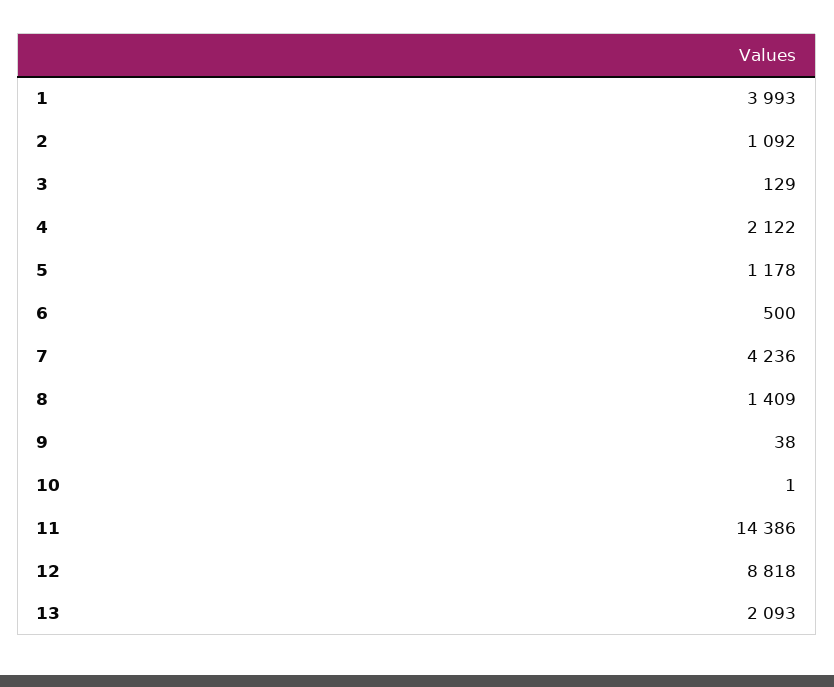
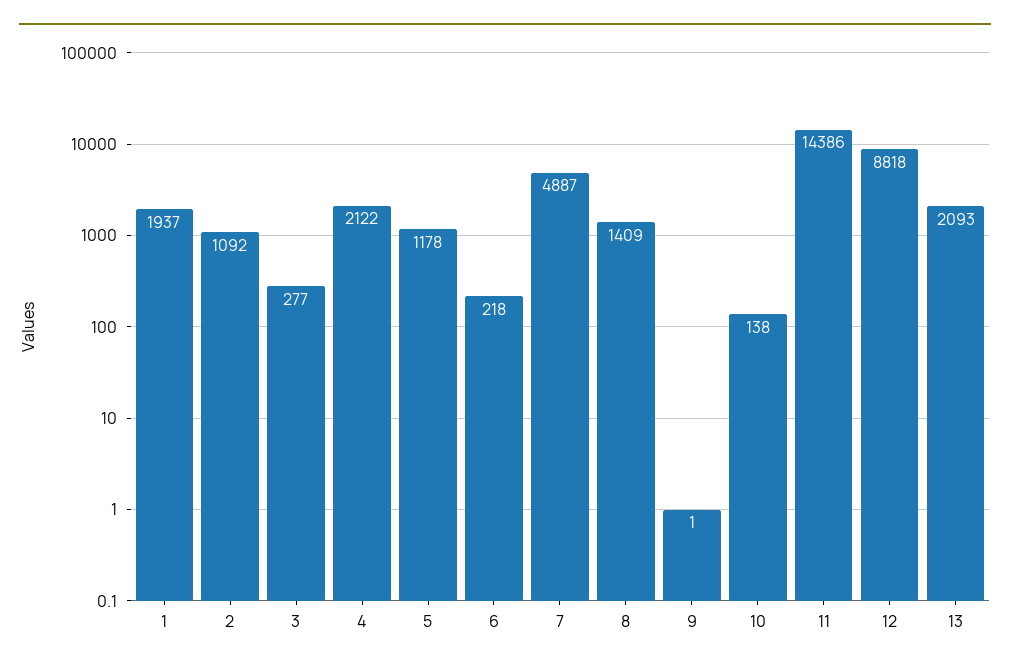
1: 3993 -> 1937
3: 129 -> 277
6: 500 -> 218
7: 4236 -> 4887
9: 38 -> 1
10: 1 -> 138

